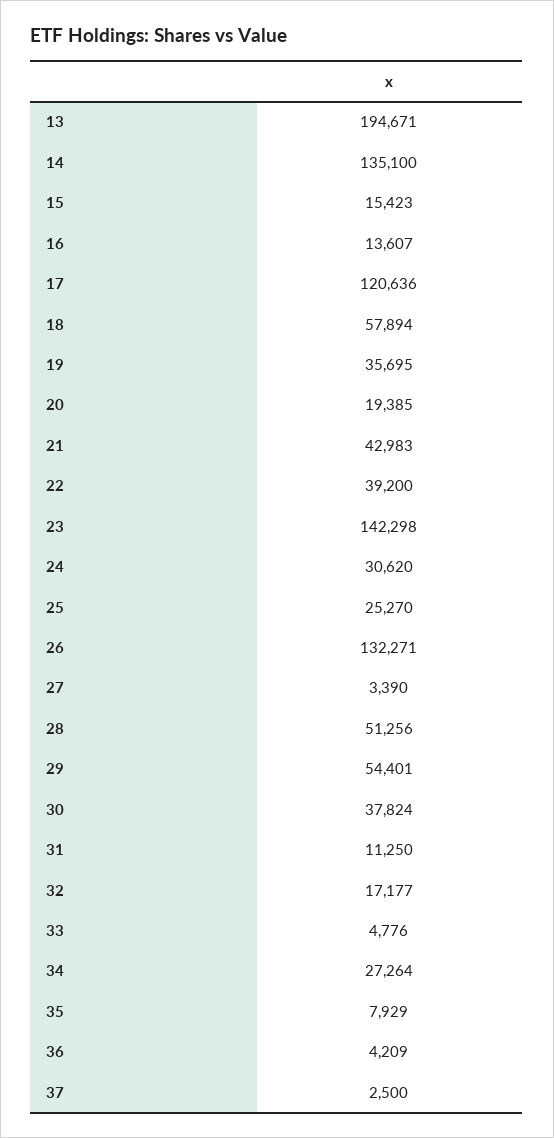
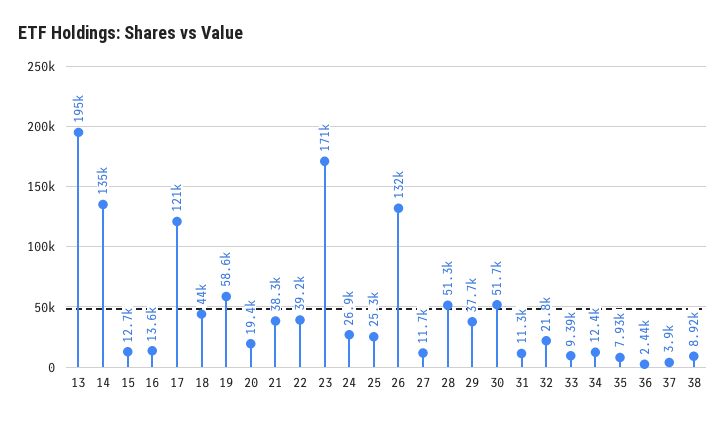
15: 15423 -> 12700
18: 57894 -> 44000
19: 35695 -> 58600
21: 42983 -> 38300
23: 142298 -> 171000
24: 30620 -> 26900
27: 3390 -> 11700
29: 54401 -> 37700
30: 37824 -> 51700
32: 17177 -> 21800
33: 4776 -> 9390
34: 27264 -> 12400
36: 4209 -> 2440
37: 2500 -> 3900
38: none -> 8920

